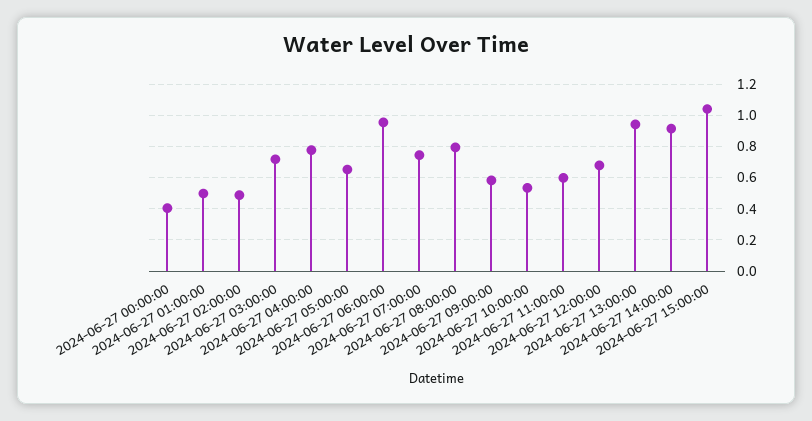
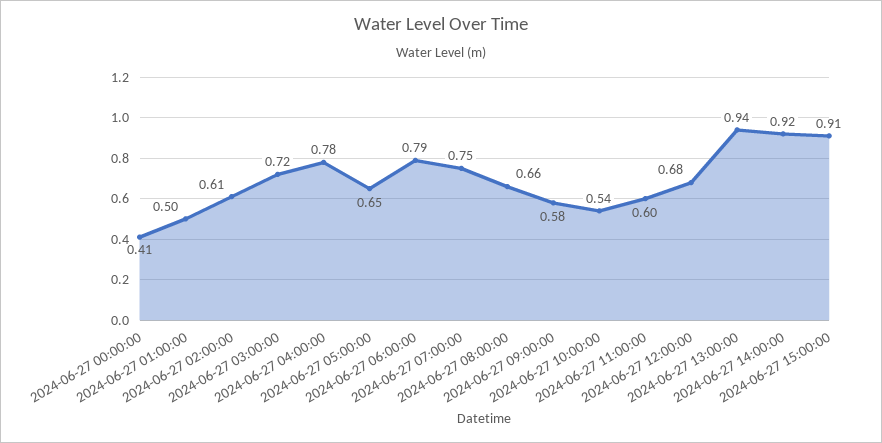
2024-06-27 02:00:00: 0.5 -> 0.61
2024-06-27 06:00:00: 0.95 -> 0.79
2024-06-27 08:00:00: 0.8 -> 0.66
2024-06-27 15:00:00: 1.05 -> 0.91

